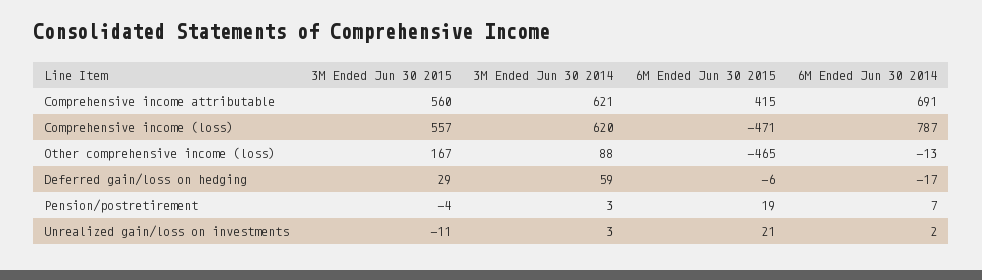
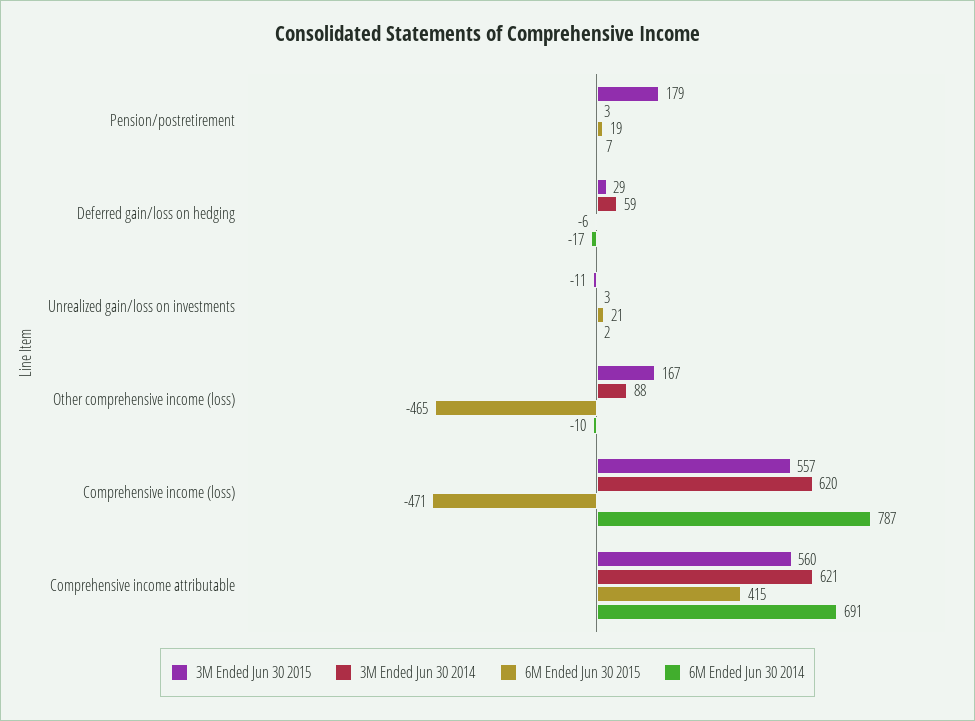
6M Ended Jun 30 2014, Other comprehensive income (loss): -13 -> -10
3M Ended Jun 30 2015, Pension/postretirement: -4 -> 179

